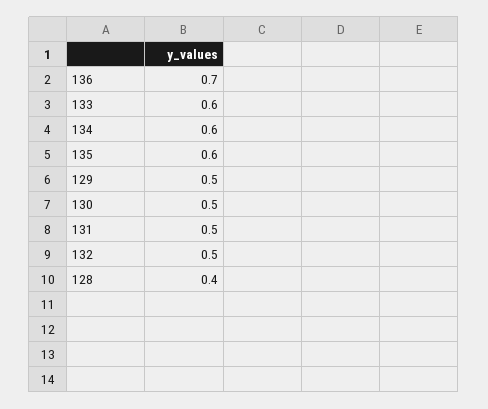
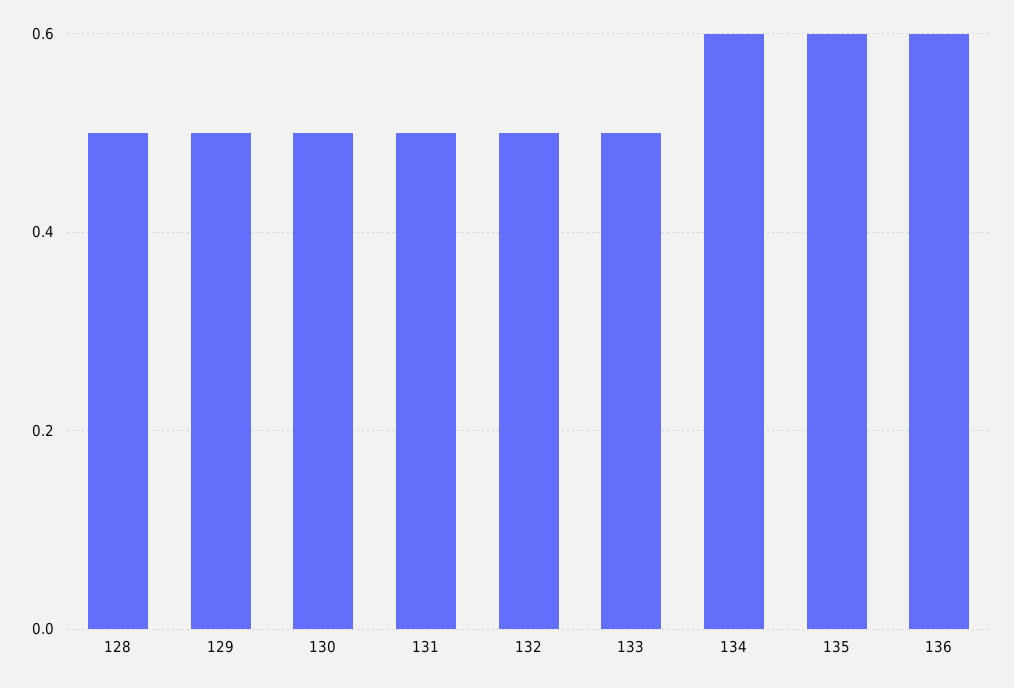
136: 0.7 -> 0.6
133: 0.6 -> 0.5
128: 0.4 -> 0.5

